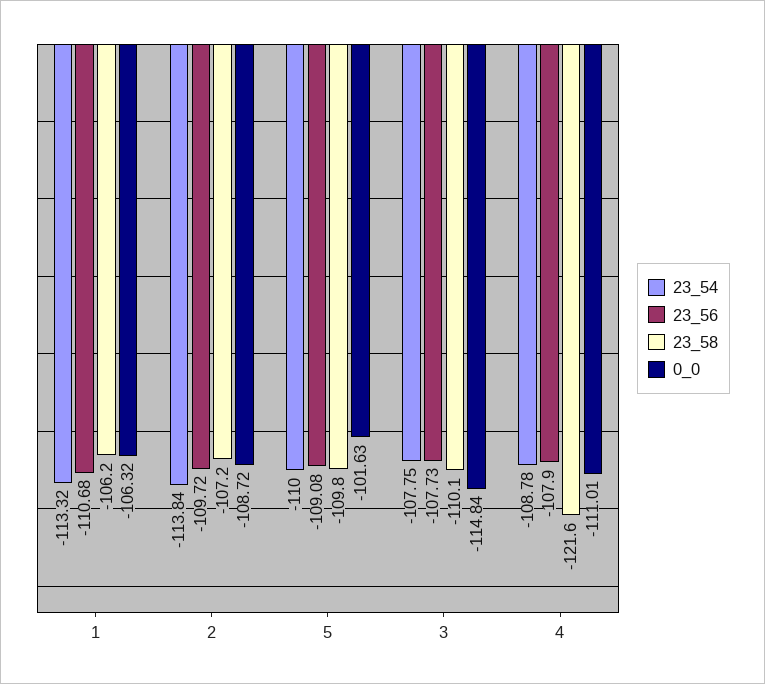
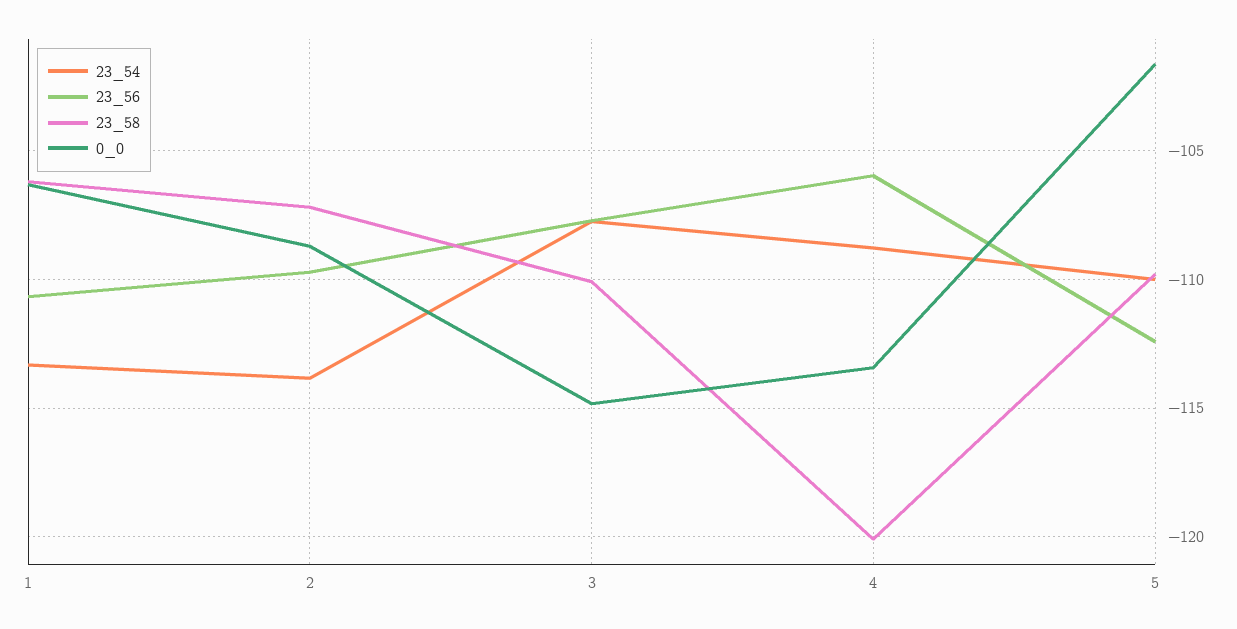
23_56, 5: -109.08 -> -112.5
23_56, 4: -107.9 -> -106
23_58, 4: -121.6 -> -120
0_0, 4: -111.01 -> -113.5

